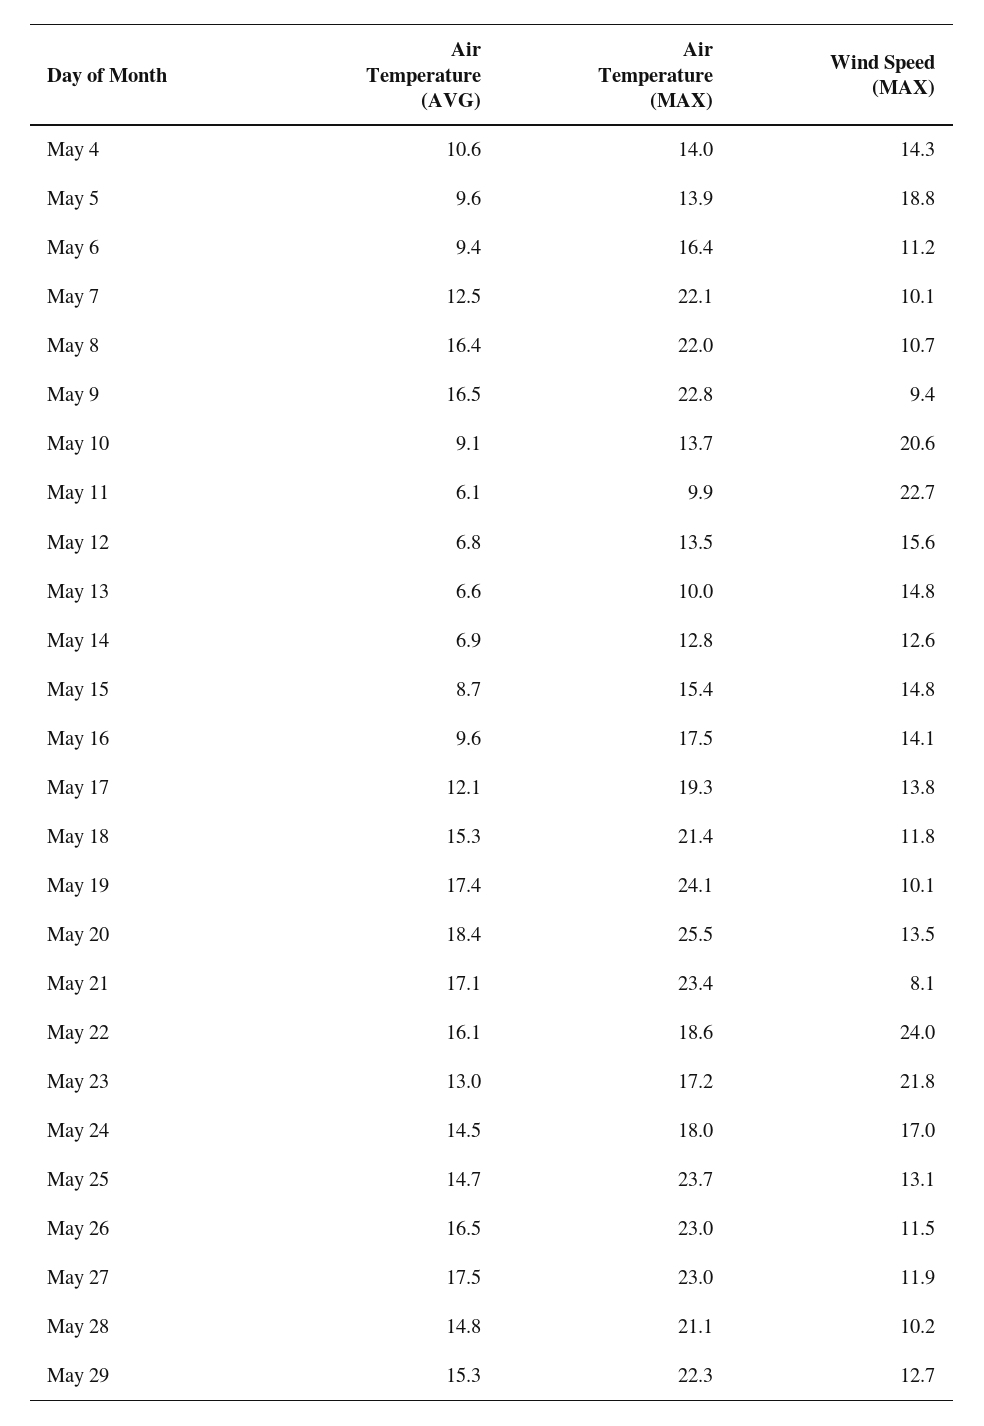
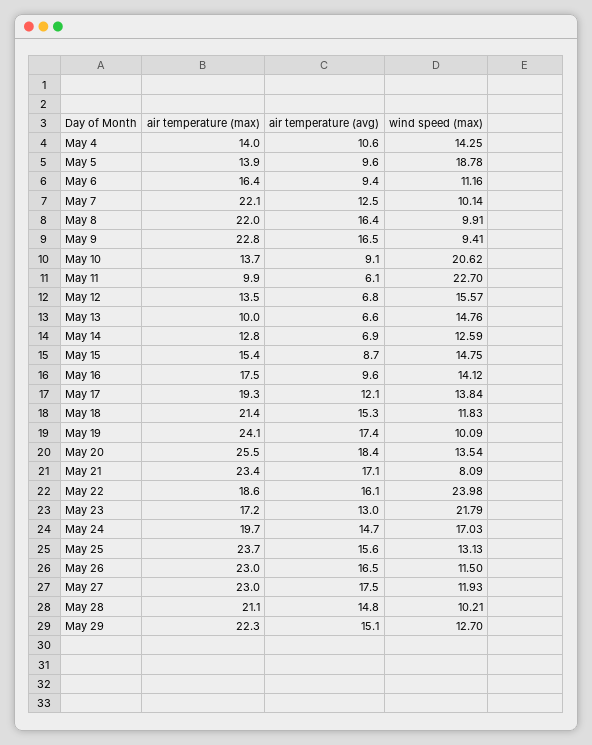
Wind Speed (MAX), May 8: 10.7 -> 9.91
Air Temperature (AVG), May 24: 14.5 -> 14.7
Air Temperature (MAX), May 24: 18 -> 19.7
Air Temperature (AVG), May 25: 14.7 -> 15.6
Air Temperature (AVG), May 29: 15.3 -> 15.1

